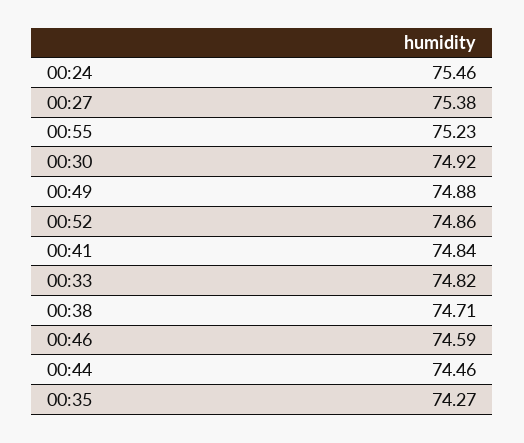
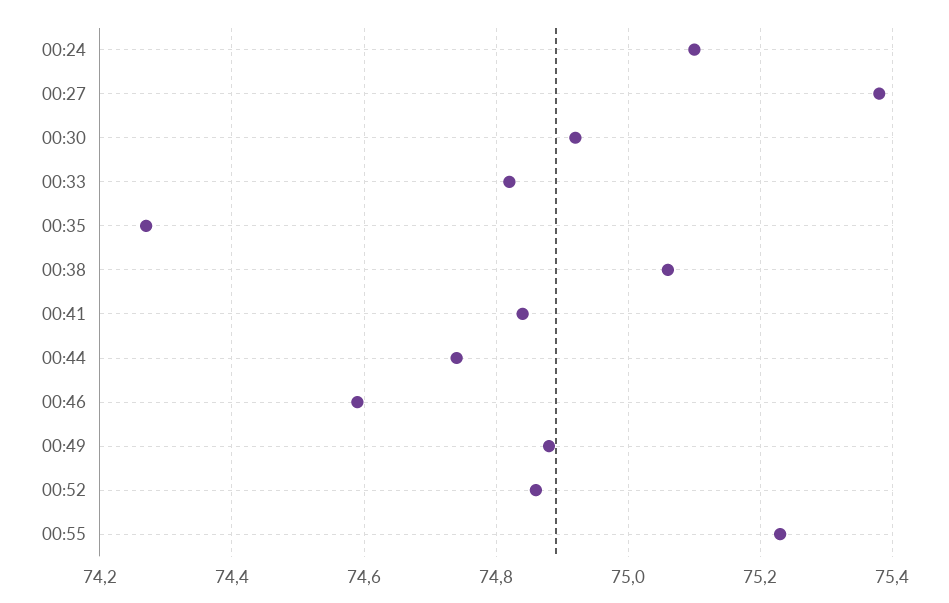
00:24: 75.46 -> 75.1
00:38: 74.71 -> 75.05
00:44: 74.46 -> 74.75

